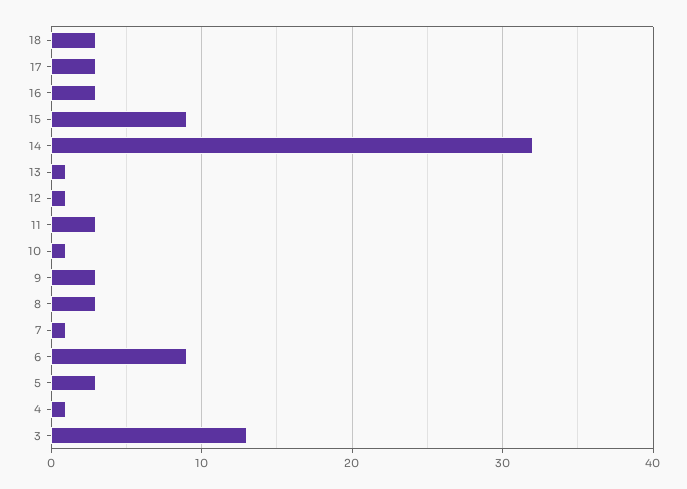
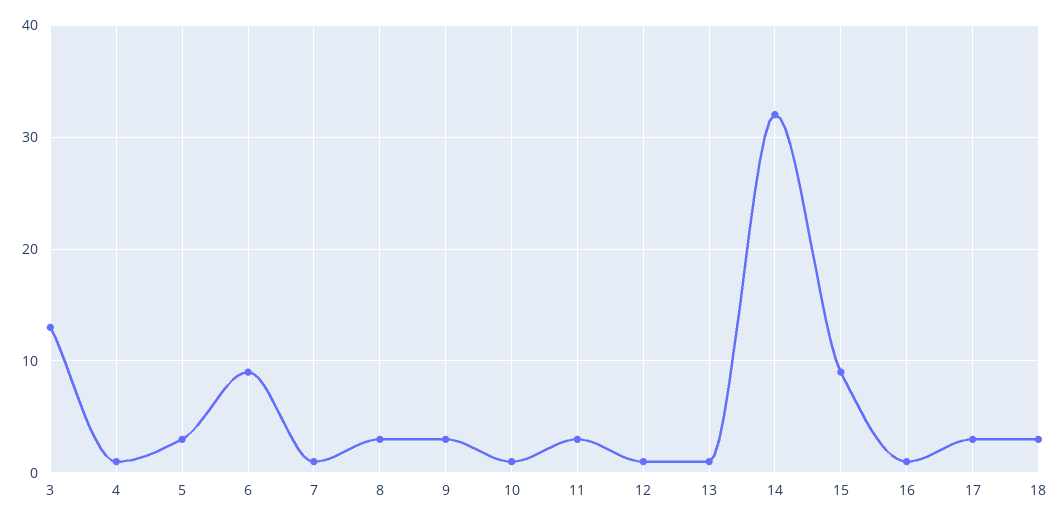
16: 3 -> 1

